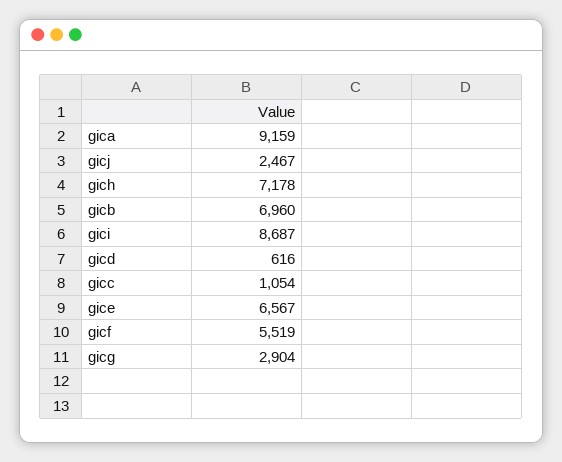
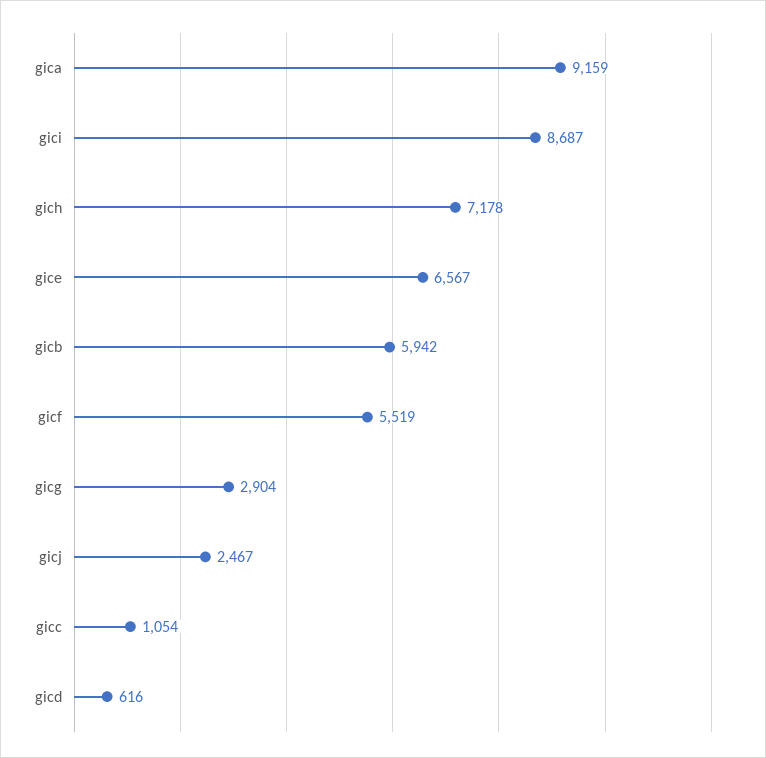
gicb: 6960 -> 5942

